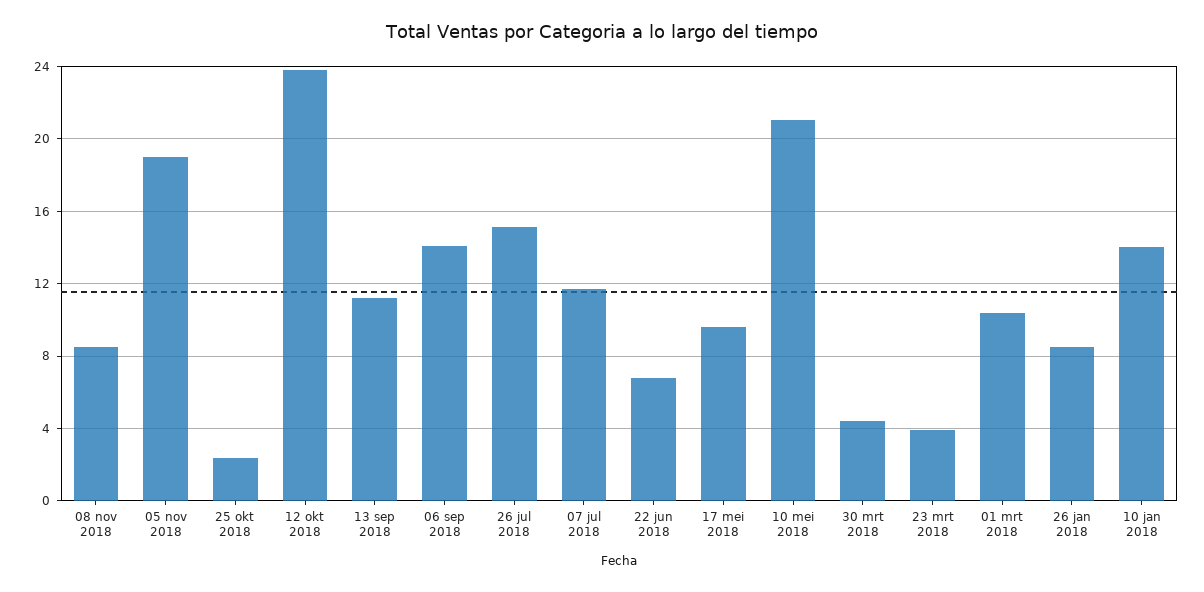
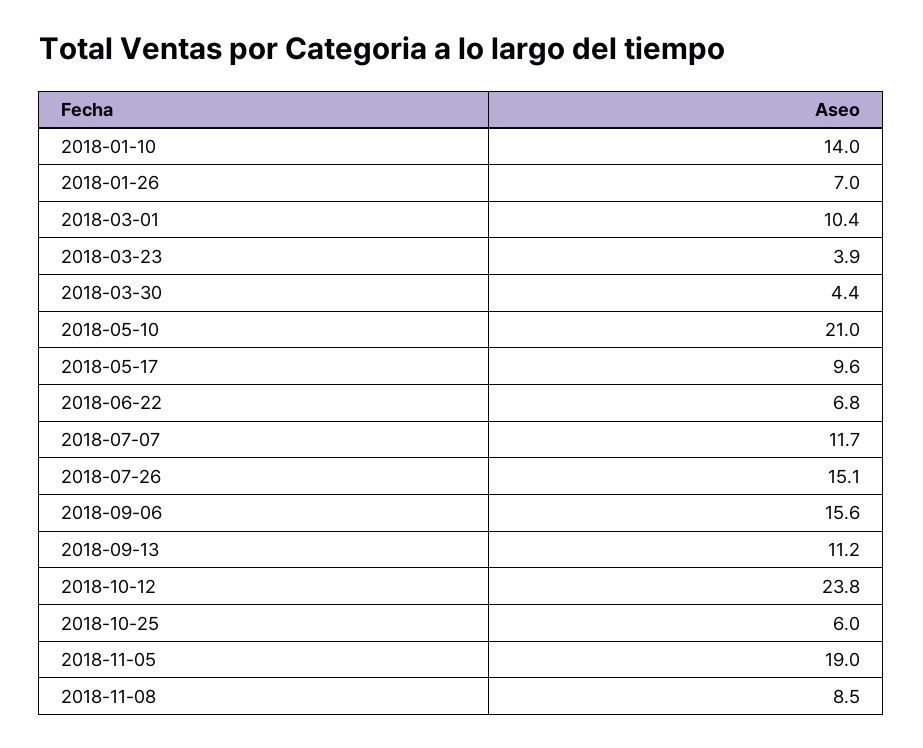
25 okt 2018: 2.5 -> 6
06 sep 2018: 14 -> 15.6
26 jan 2018: 8.5 -> 7

